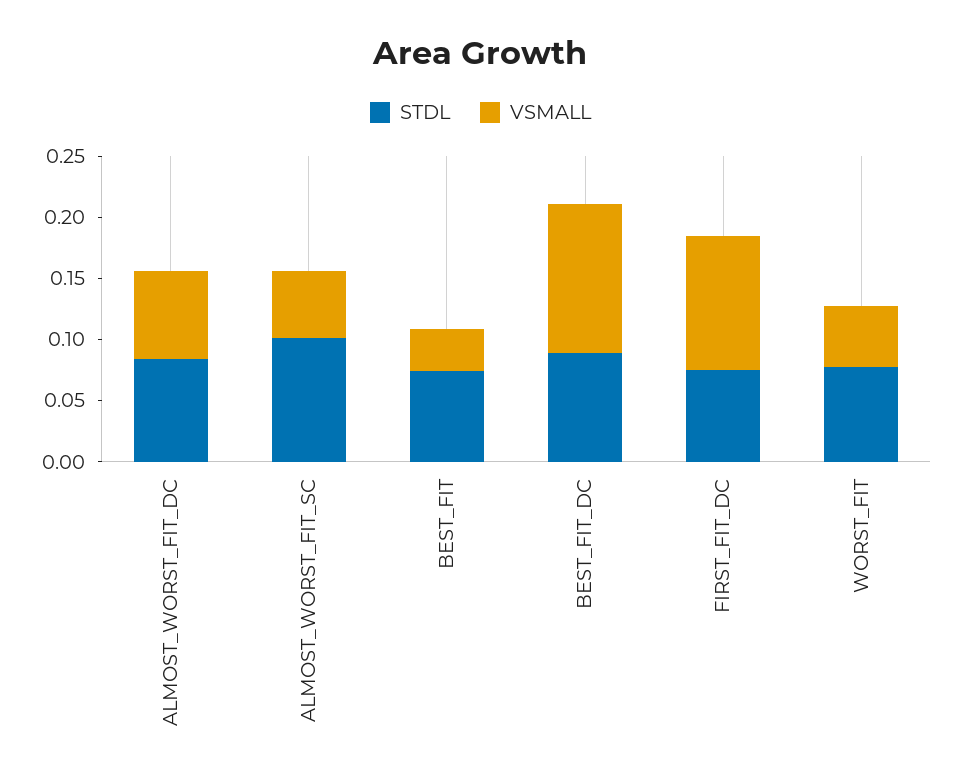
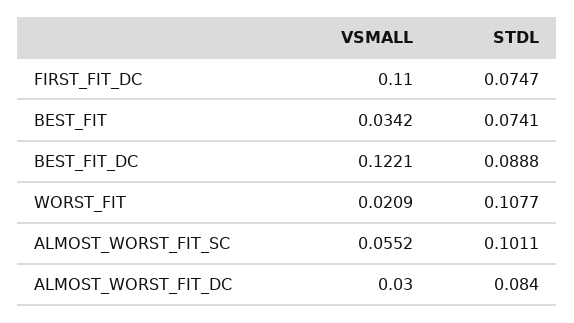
VSMALL, ALMOST_WORST_FIT_DC: 0.07 -> 0.03
STDL, WORST_FIT: 0.08 -> 0.1077
VSMALL, WORST_FIT: 0.05 -> 0.0209

